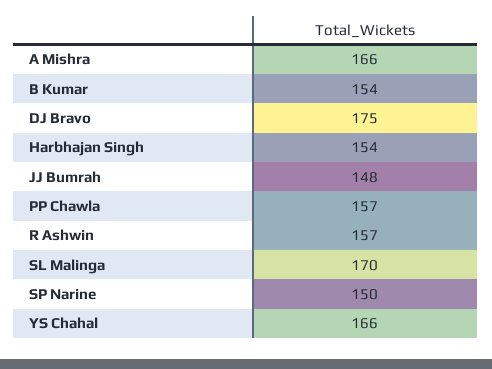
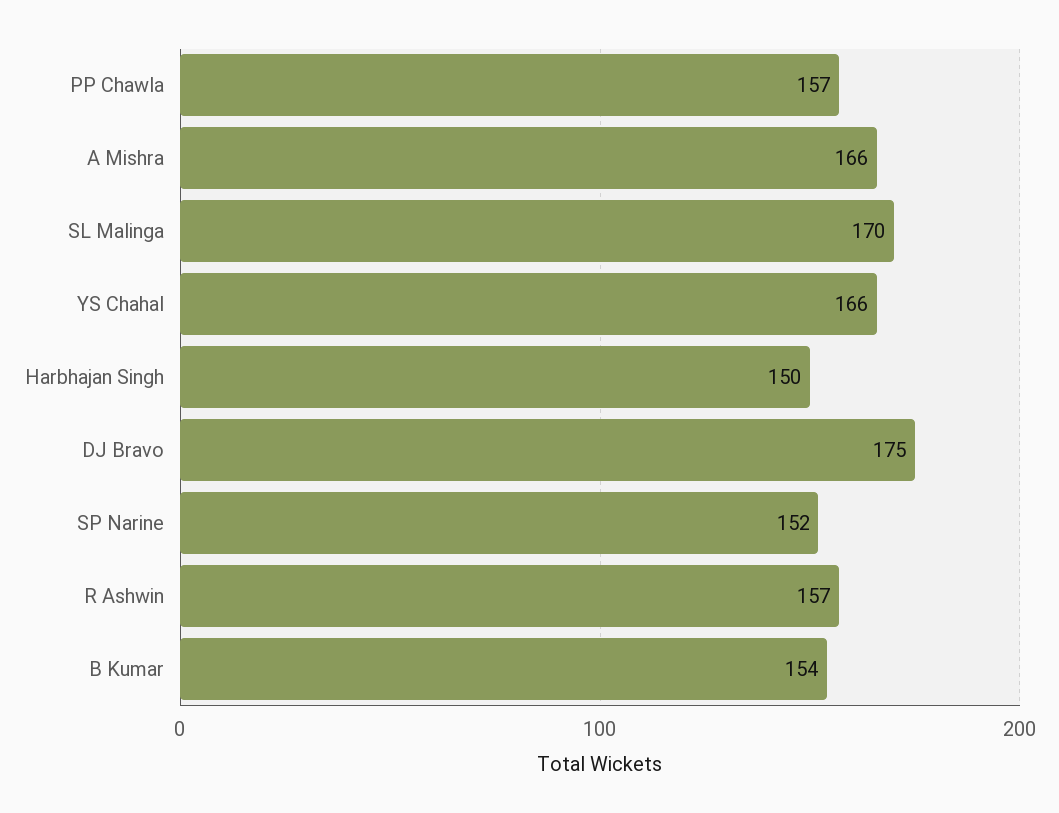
Harbhajan Singh: 154 -> 150
JJ Bumrah: 148 -> none
SP Narine: 150 -> 152

